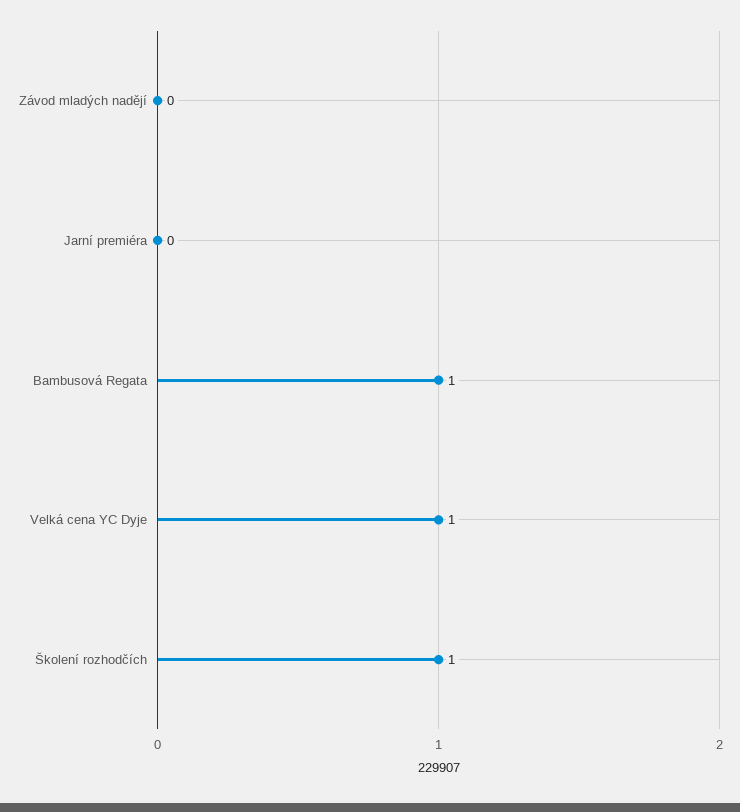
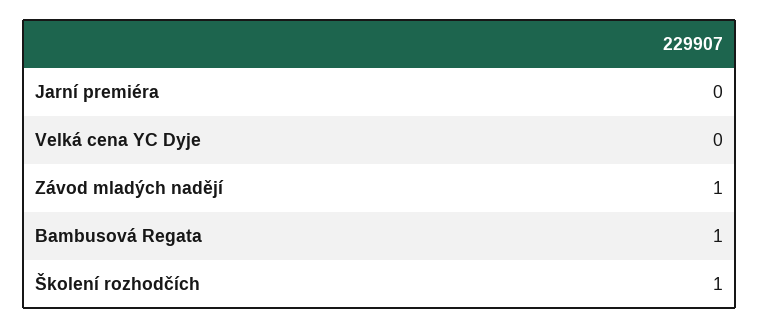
Závod mladých nadějí: 0 -> 1
Velká cena YC Dyje: 1 -> 0

